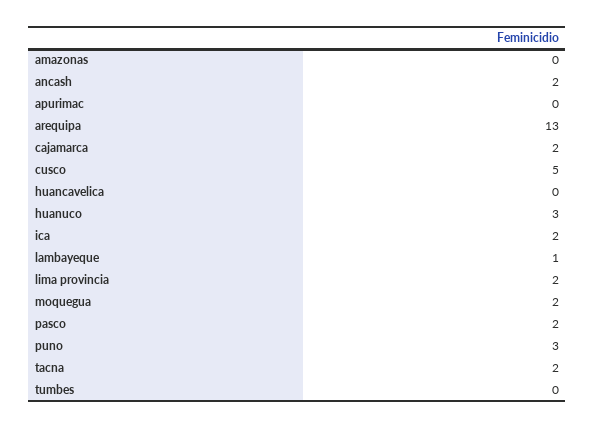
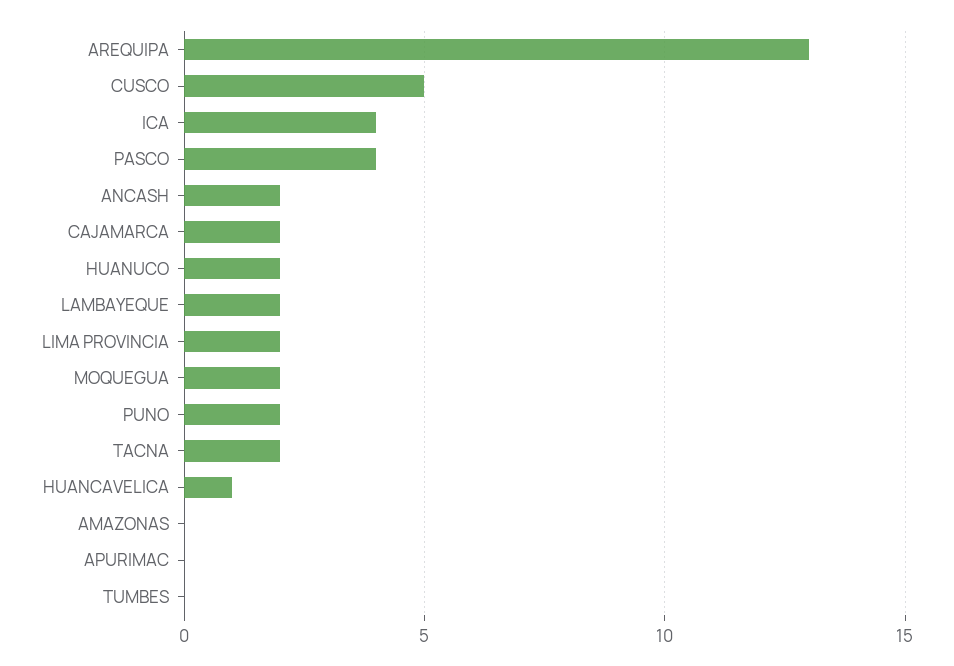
huancavelica: 0 -> 1
huanuco: 3 -> 2
ica: 2 -> 4
lambayeque: 1 -> 2
pasco: 2 -> 4
puno: 3 -> 2

